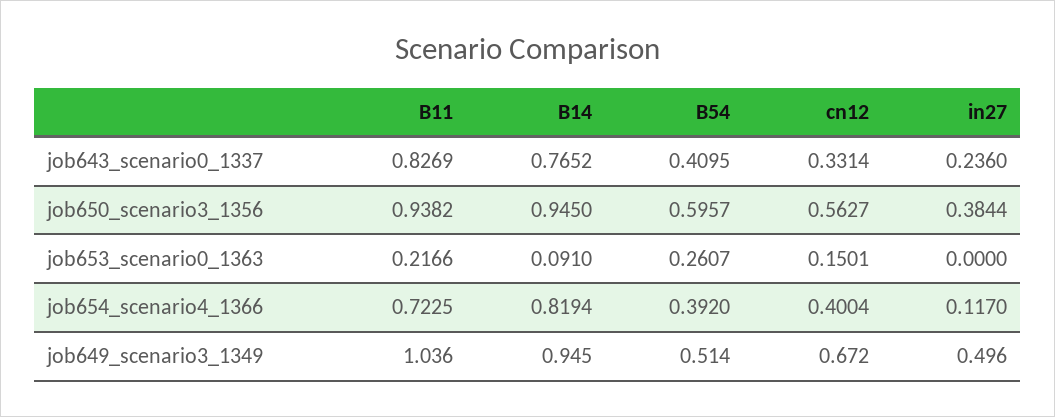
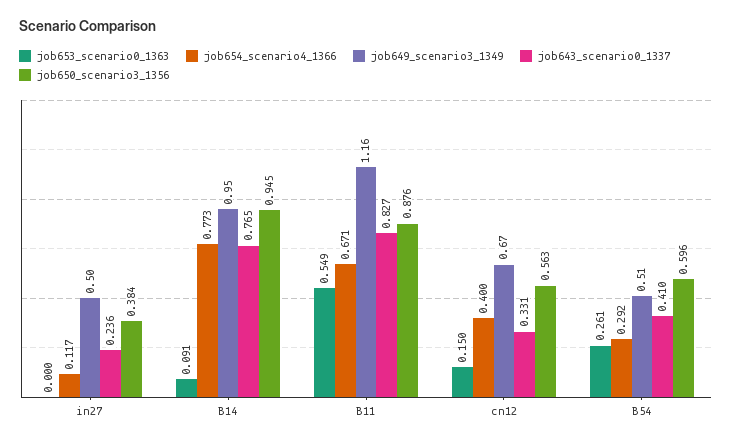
job650_scenario3_1356, B11: 0.9382 -> 0.876
job653_scenario0_1363, B11: 0.2166 -> 0.549
job654_scenario4_1366, B11: 0.7225 -> 0.671
job654_scenario4_1366, B14: 0.8194 -> 0.773
job654_scenario4_1366, B54: 0.392 -> 0.292
job649_scenario3_1349, B11: 1.036 -> 1.16

